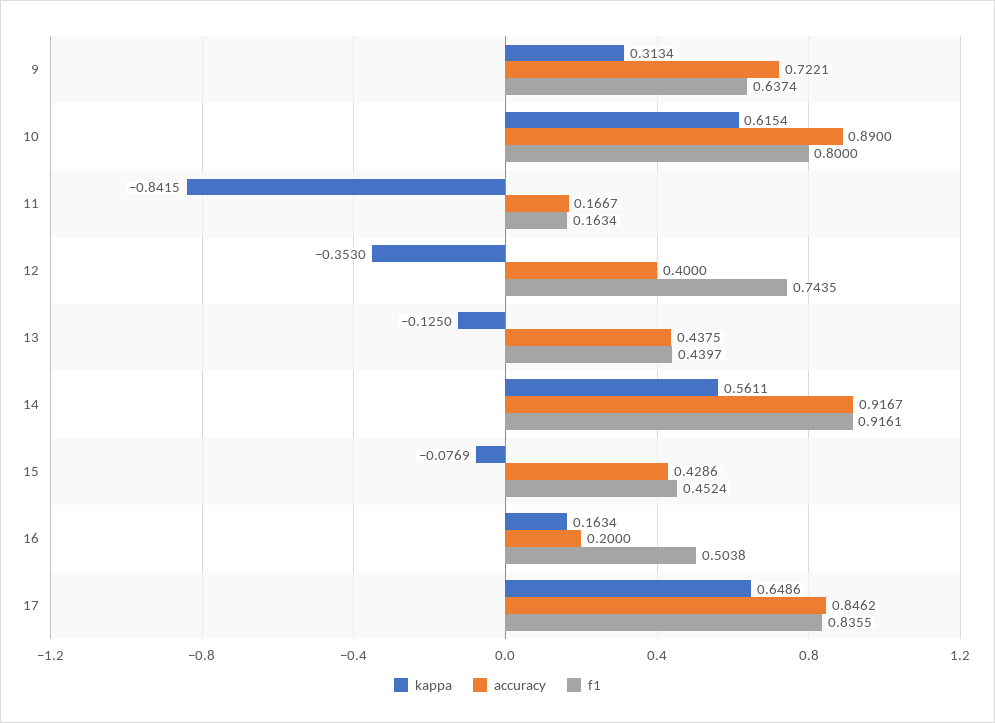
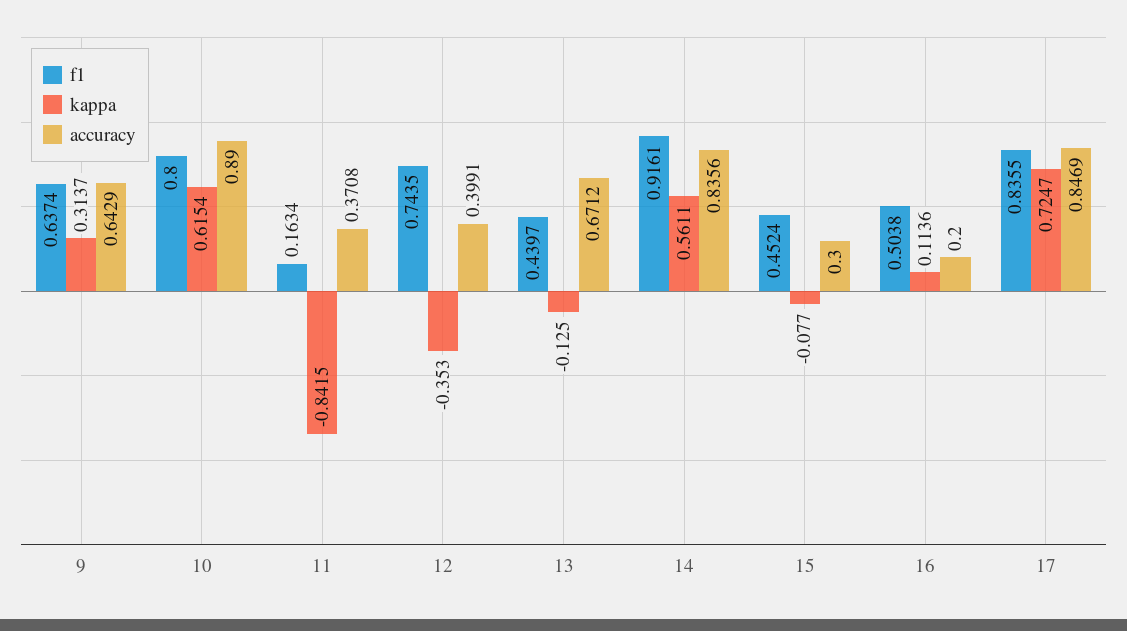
kappa, 9: 0.3134 -> 0.3137
accuracy, 9: 0.7221 -> 0.6429
accuracy, 11: 0.1667 -> 0.3708
accuracy, 12: 0.4 -> 0.3991
accuracy, 13: 0.4375 -> 0.6712
accuracy, 14: 0.9167 -> 0.8356
kappa, 15: -0.0769 -> -0.077
accuracy, 15: 0.4286 -> 0.3
kappa, 16: 0.1634 -> 0.1136
kappa, 17: 0.6486 -> 0.7247
accuracy, 17: 0.8462 -> 0.8469

